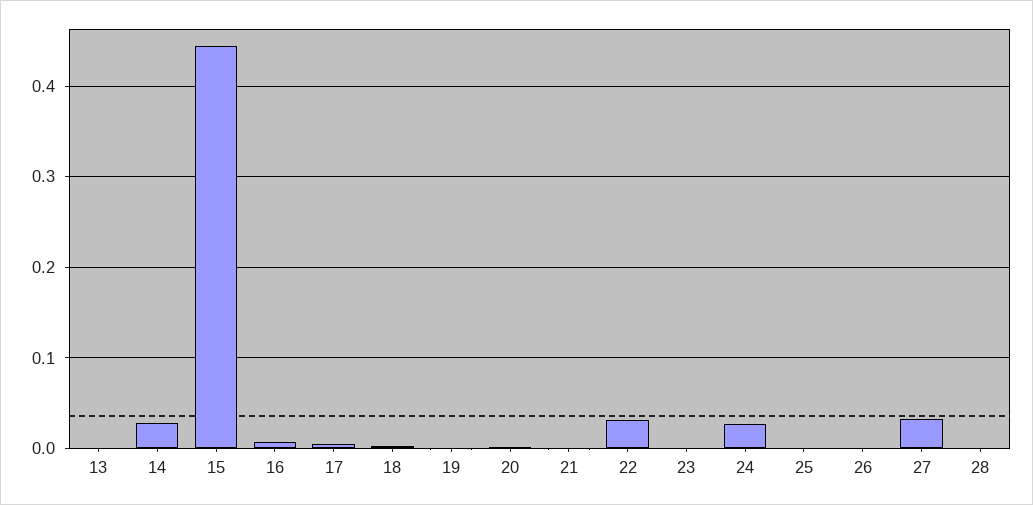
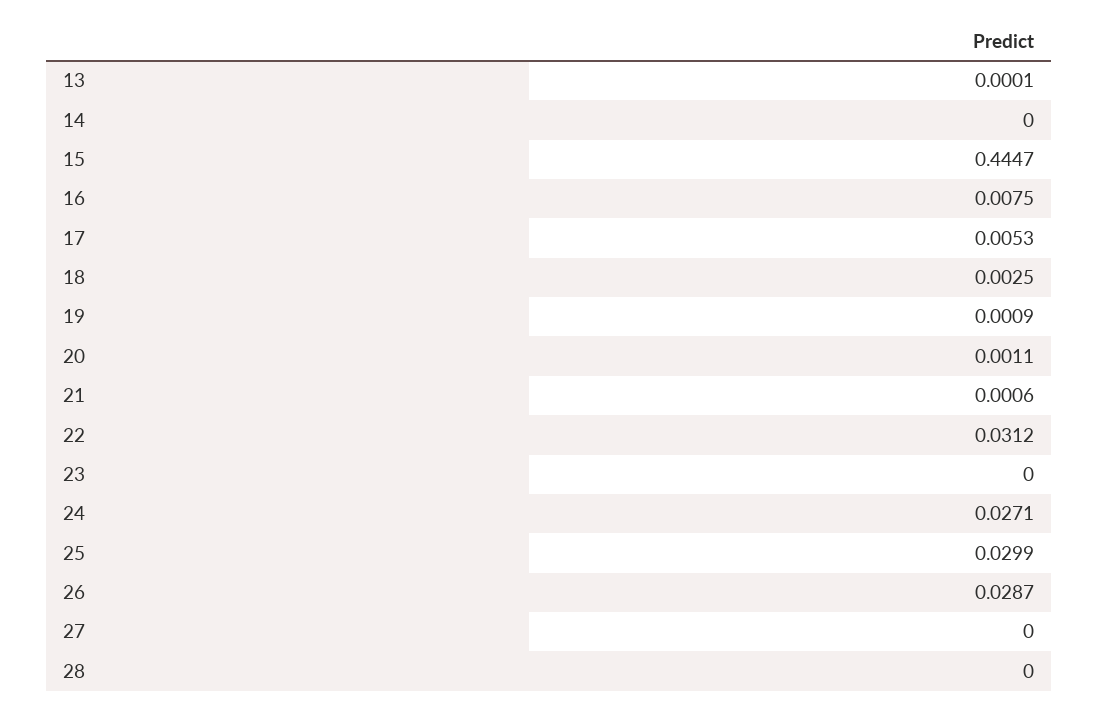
14: 0.03 -> 0
25: 0 -> 0.0299
26: 0 -> 0.0287
27: 0.03 -> 0

